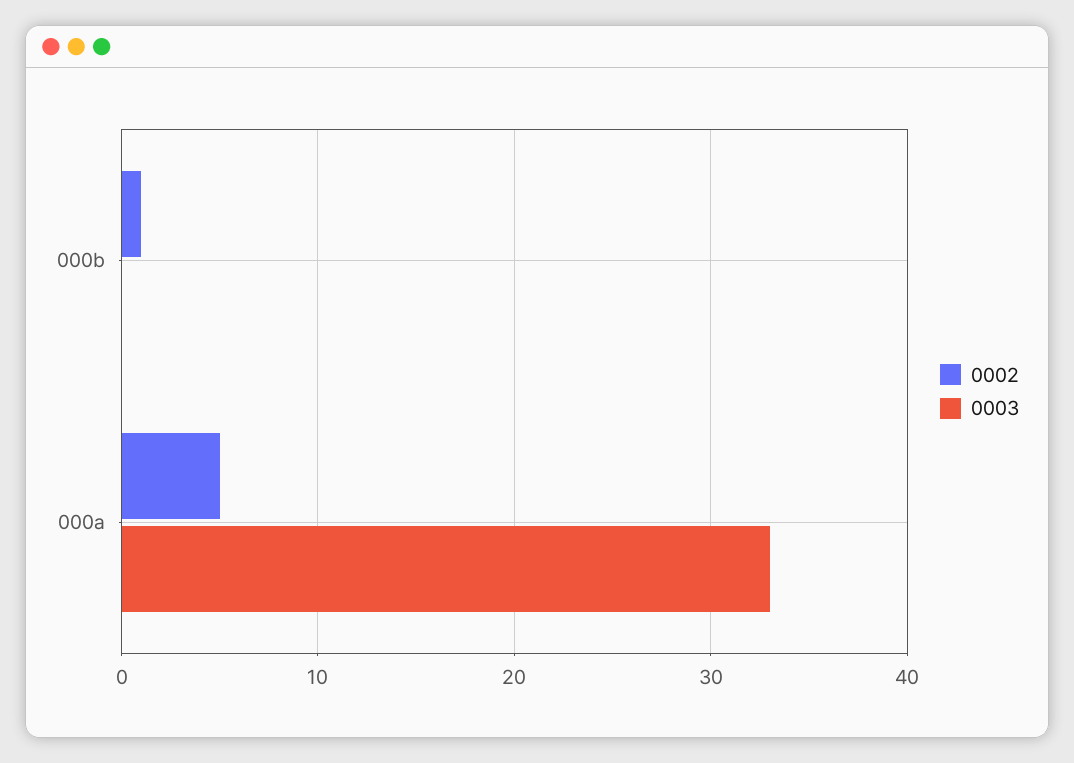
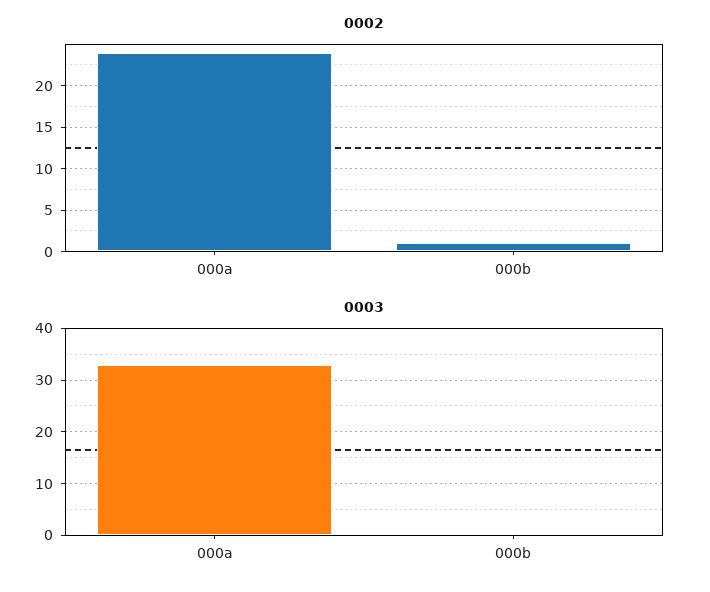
0002, 000a: 5 -> 24

